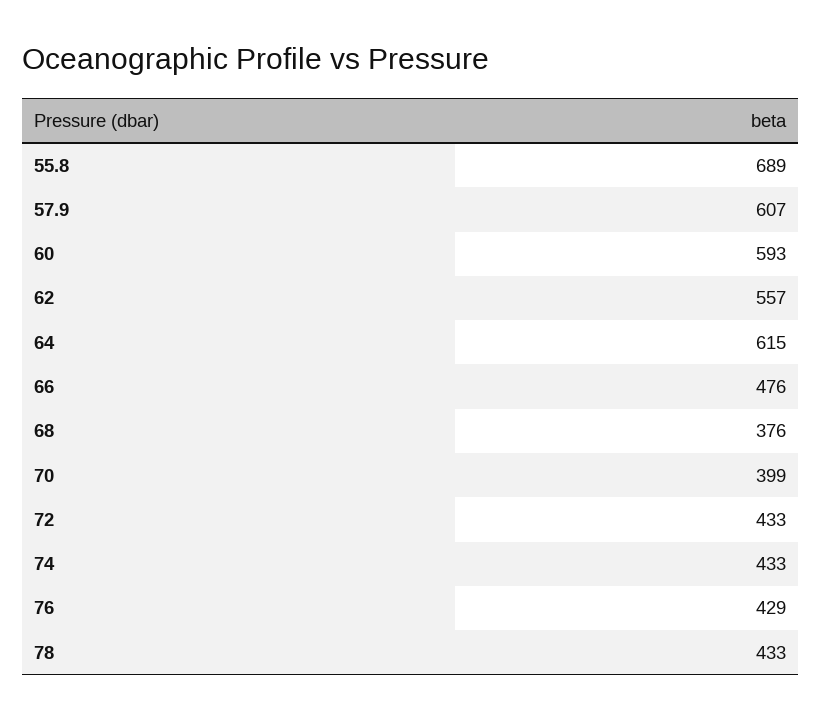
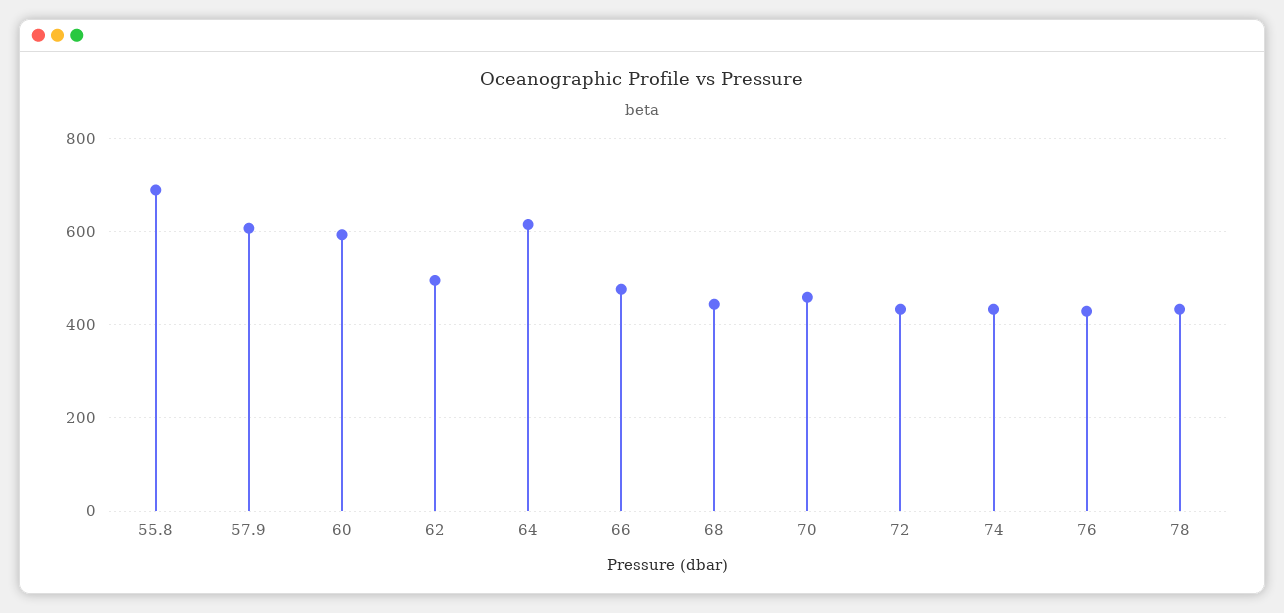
62: 557 -> 500
68: 376 -> 440
70: 399 -> 460

